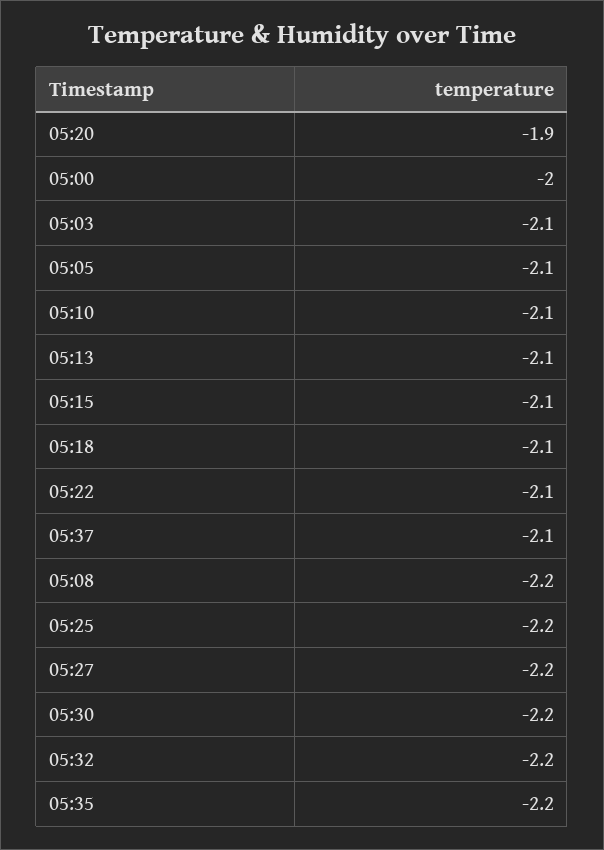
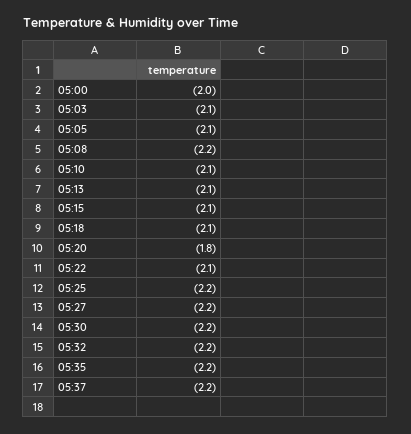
05:20: -1.9 -> -1.8
05:37: -2.1 -> -2.2

